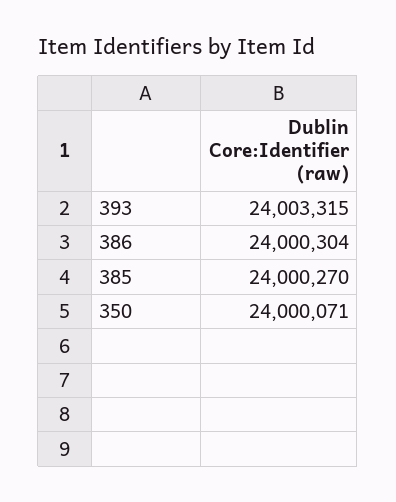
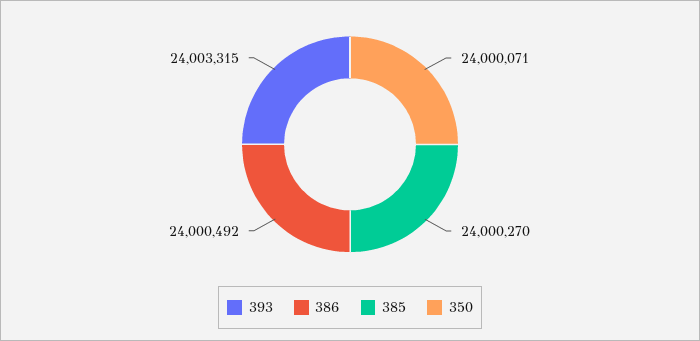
386: 24000304 -> 24000492

